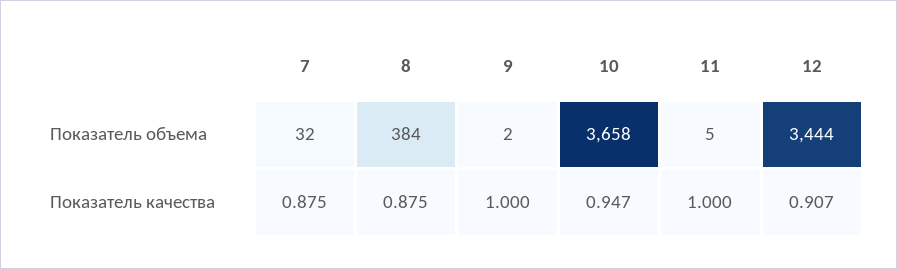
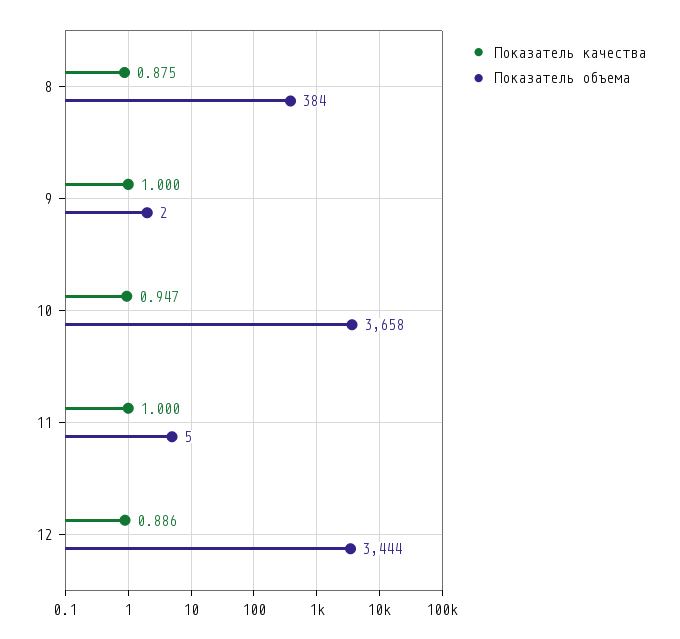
Показатель объема, 7: 32 -> none
Показатель качества, 7: 0.875 -> none
Показатель качества, 12: 0.907 -> 0.886

